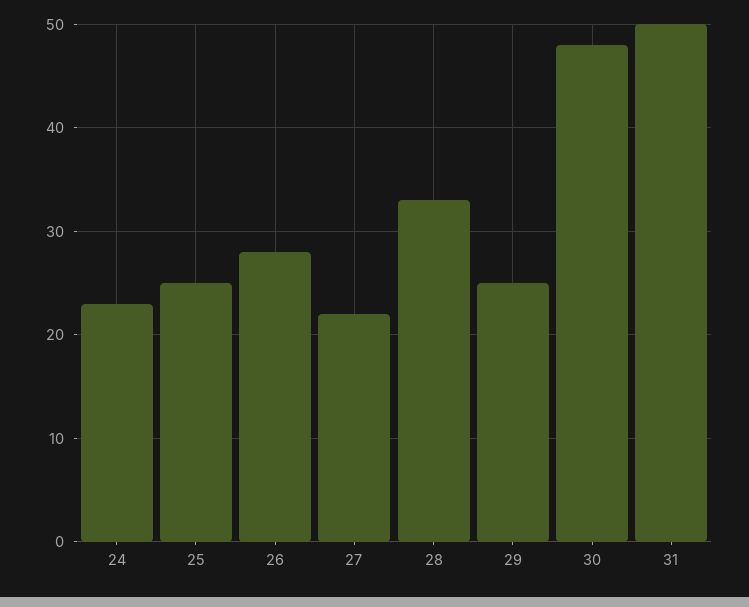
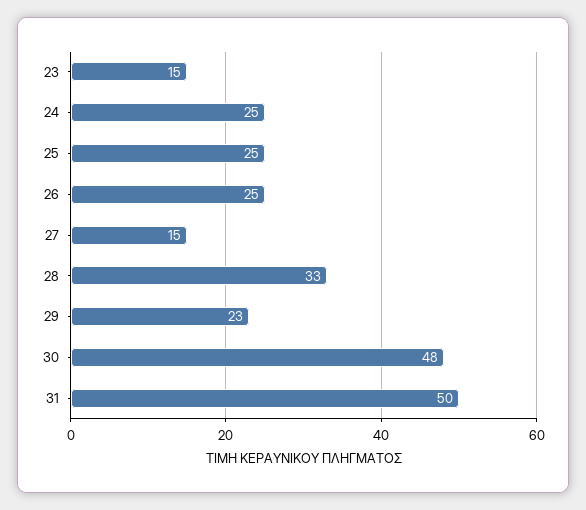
24: 23 -> 25
26: 28 -> 25
27: 22 -> 15
29: 25 -> 23
23: none -> 15

